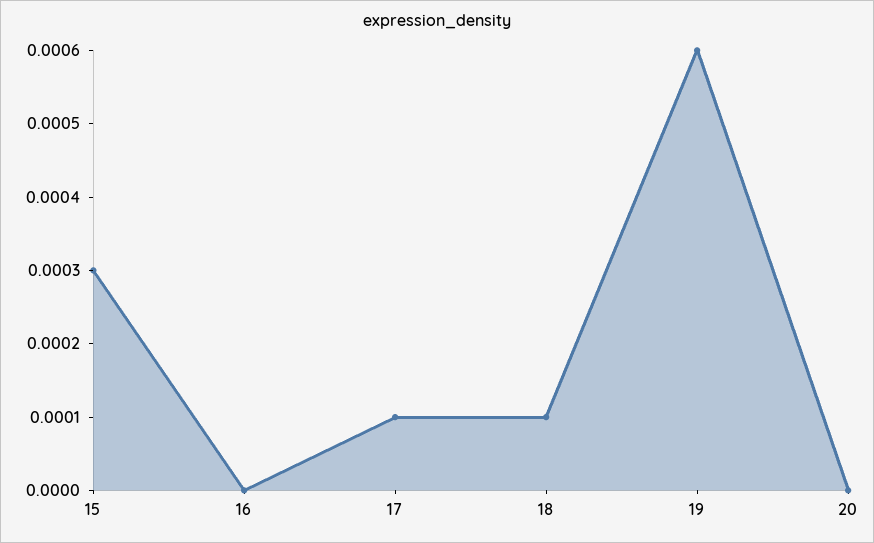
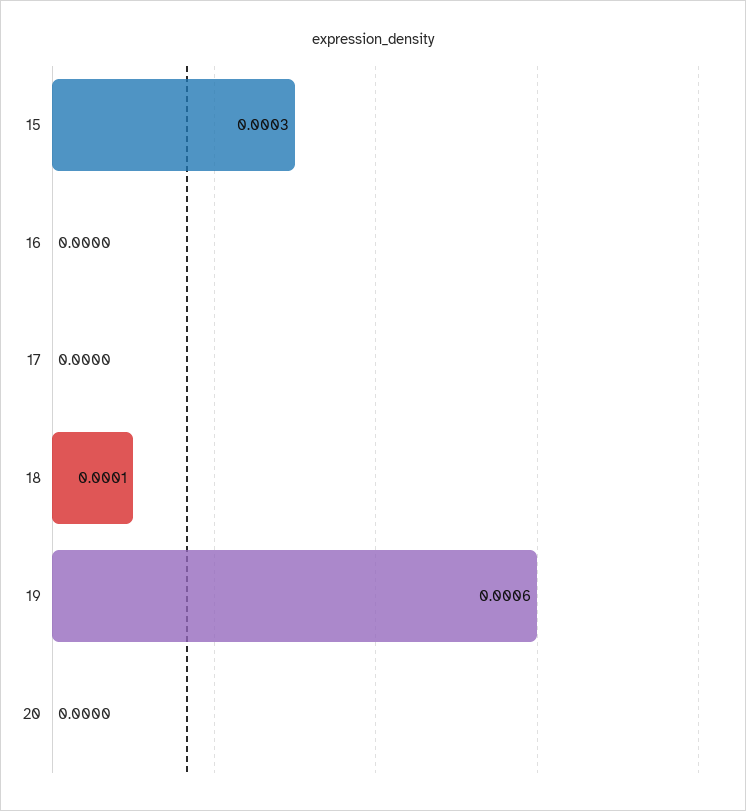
17: 0.0001 -> 0

